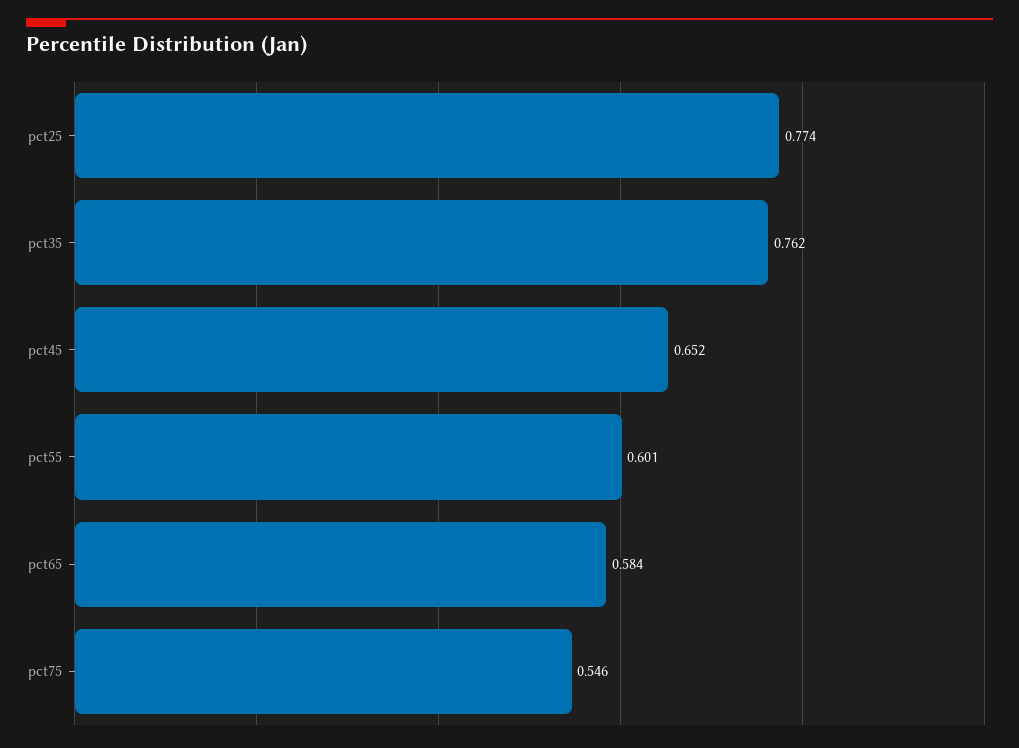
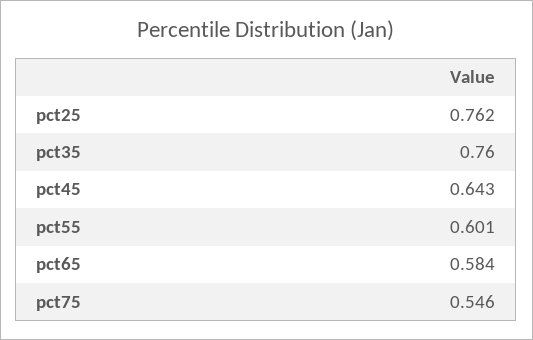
pct25: 0.774 -> 0.762
pct35: 0.762 -> 0.76
pct45: 0.652 -> 0.643

